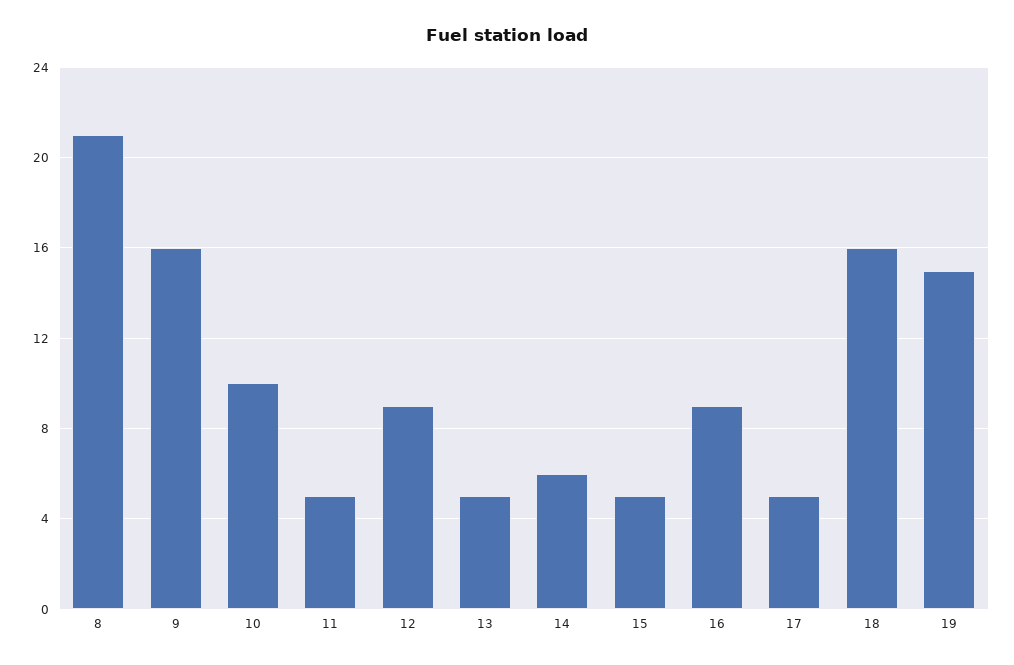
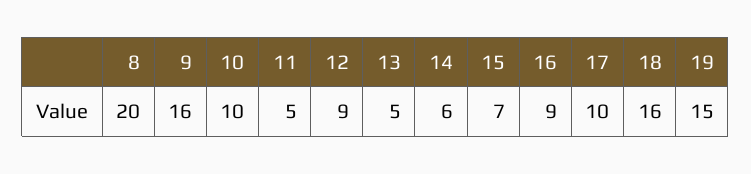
8: 21 -> 20
15: 5 -> 7
17: 5 -> 10

